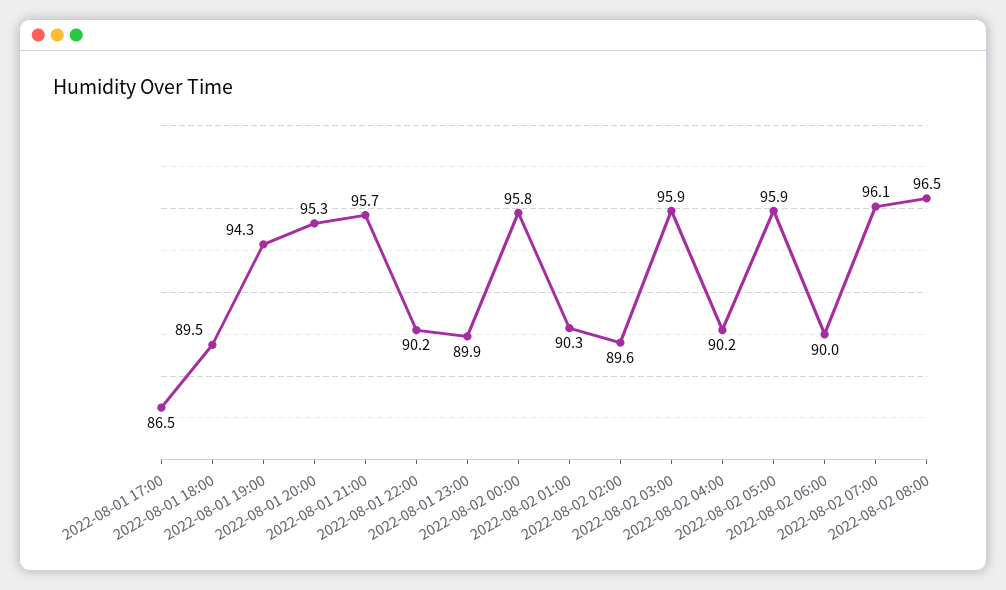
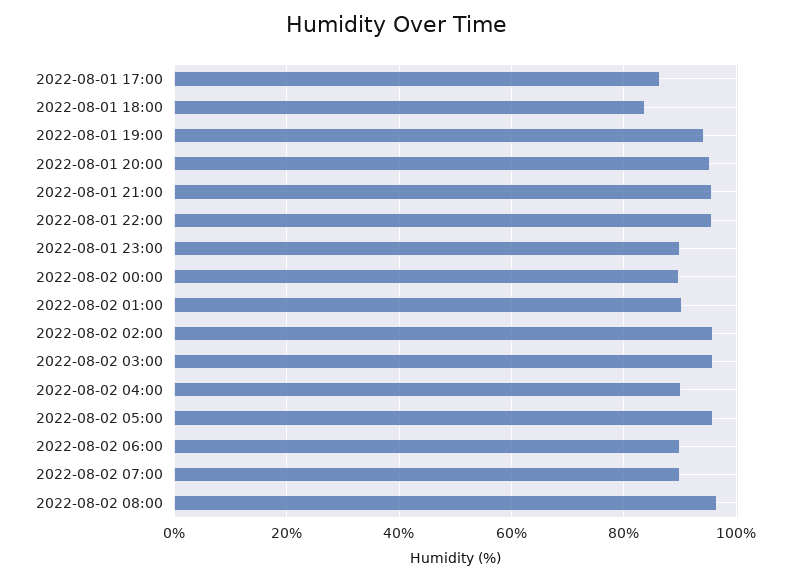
2022-08-01 18:00: 89.5 -> 84
2022-08-01 22:00: 90.2 -> 96
2022-08-02 00:00: 95.8 -> 90
2022-08-02 02:00: 89.6 -> 96
2022-08-02 07:00: 96.1 -> 90

